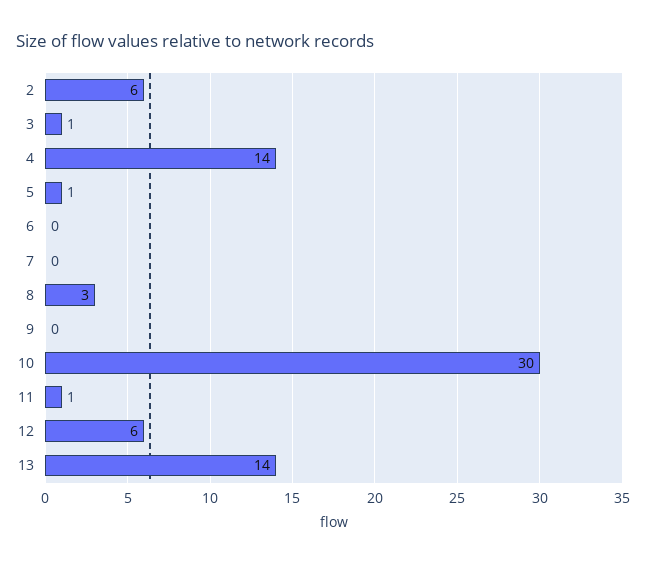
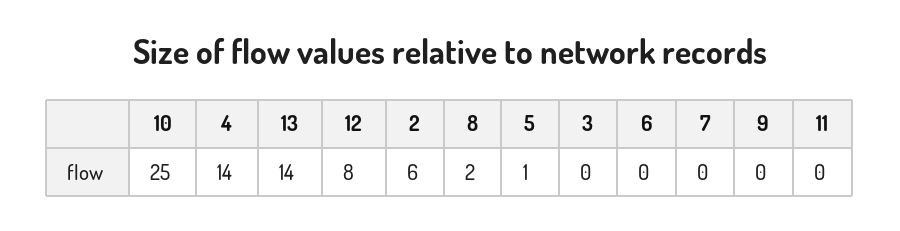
3: 1 -> 0
8: 3 -> 2
10: 30 -> 25
11: 1 -> 0
12: 6 -> 8

